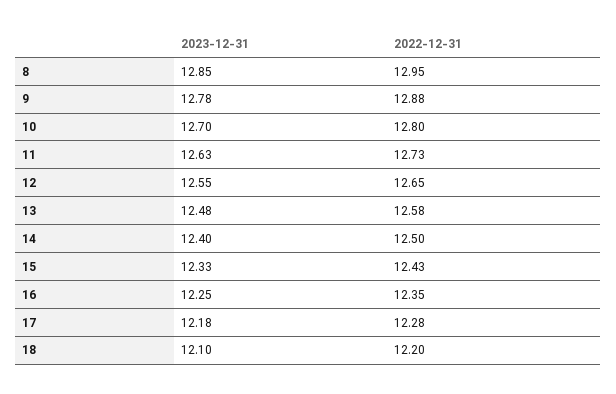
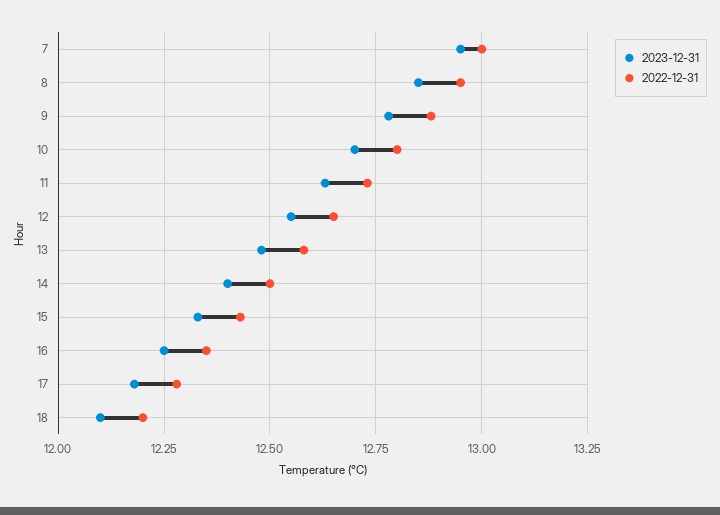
2023-12-31, 7: none -> 12.95
2022-12-31, 7: none -> 13

